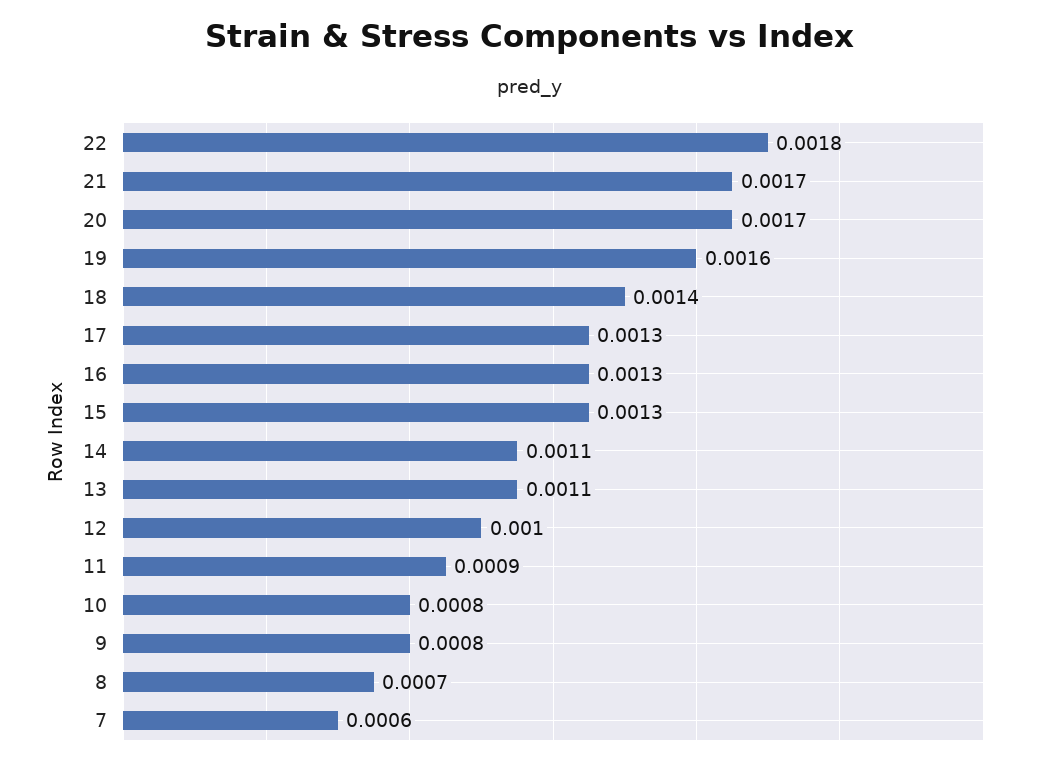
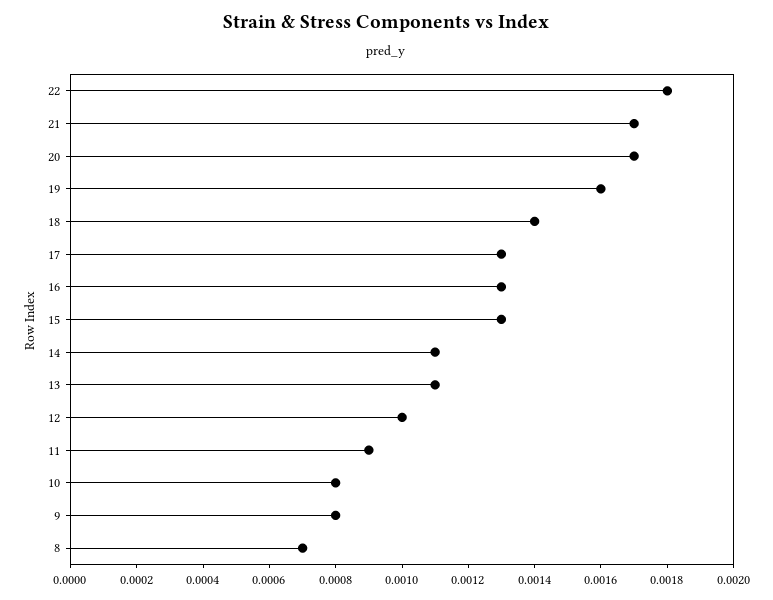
7: 0.0006 -> none

